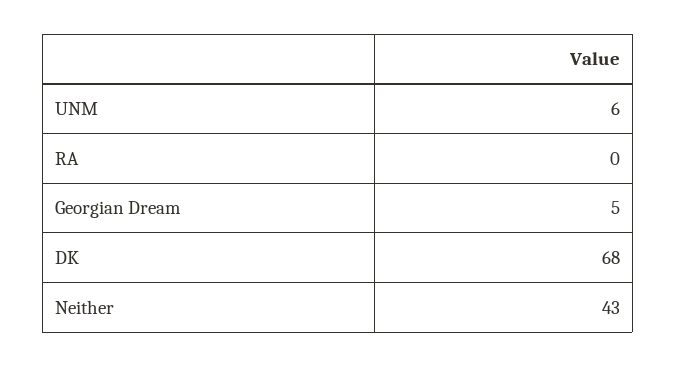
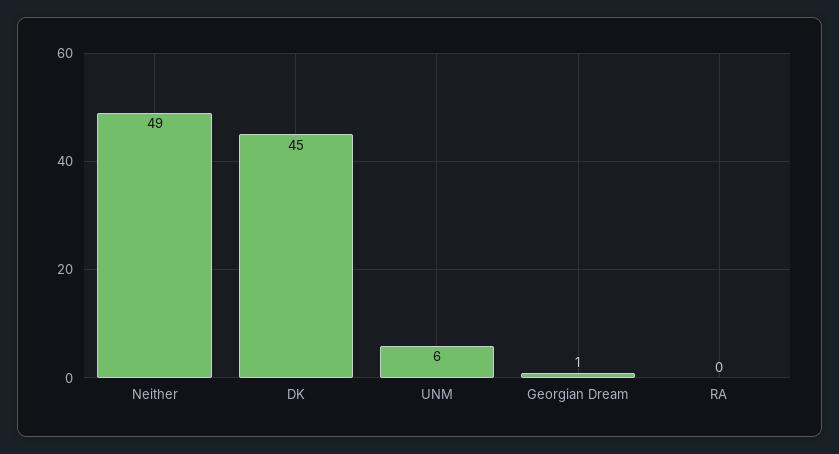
Georgian Dream: 5 -> 1
DK: 68 -> 45
Neither: 43 -> 49

